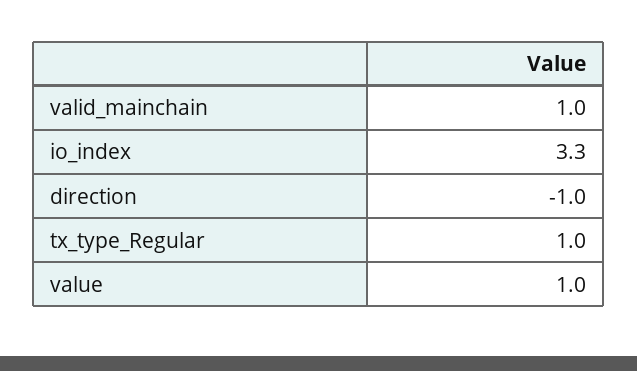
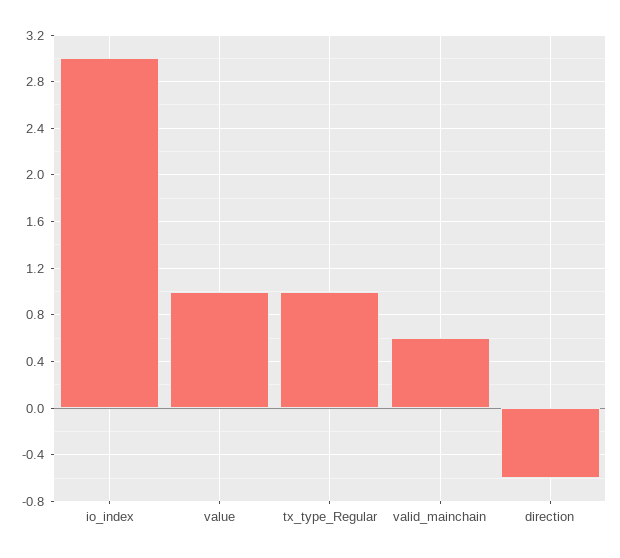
valid_mainchain: 1 -> 0.6
io_index: 3.3 -> 3
direction: -1 -> -0.6

